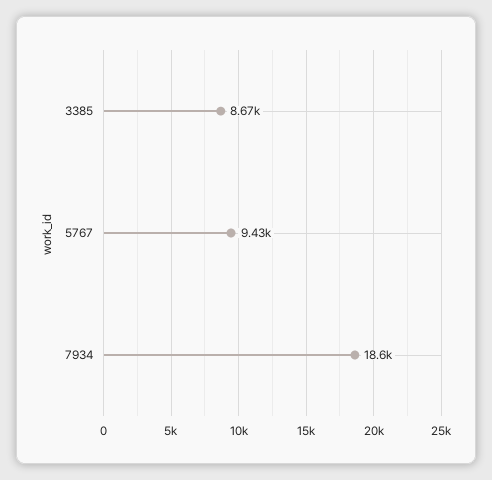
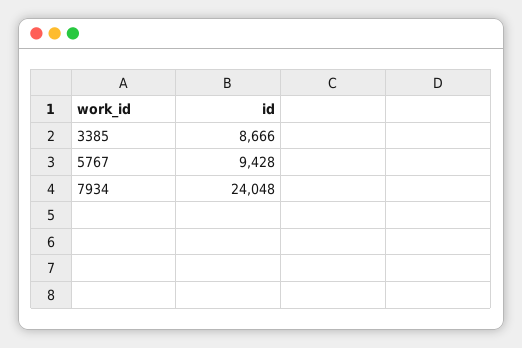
7934: 18600 -> 24048

